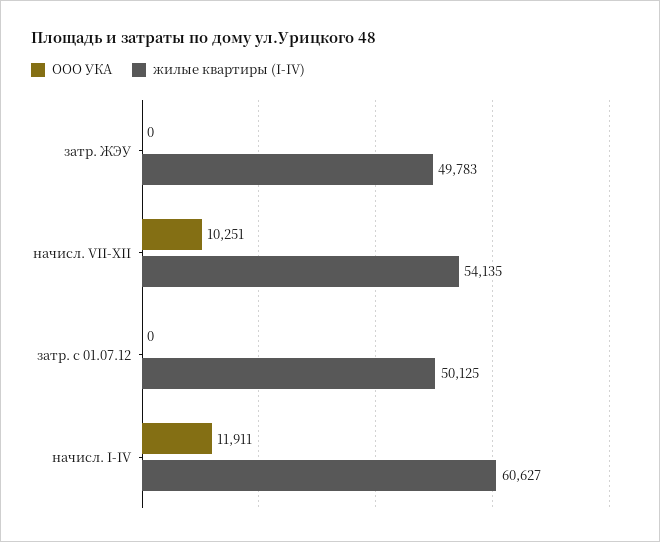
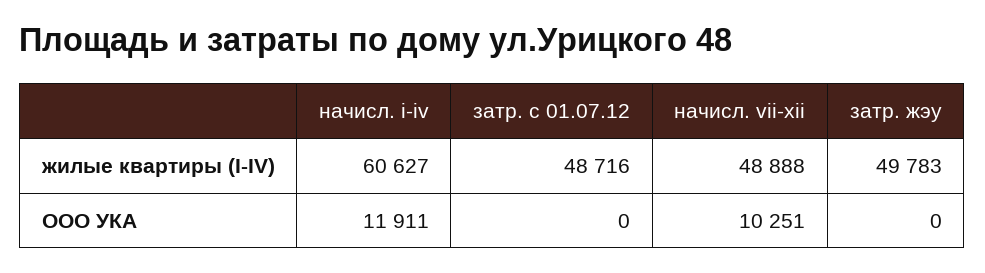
жилые квартиры (I-IV), начисл. VII-XII: 54135 -> 48888
жилые квартиры (I-IV), затр. c 01.07.12: 50125 -> 48716

